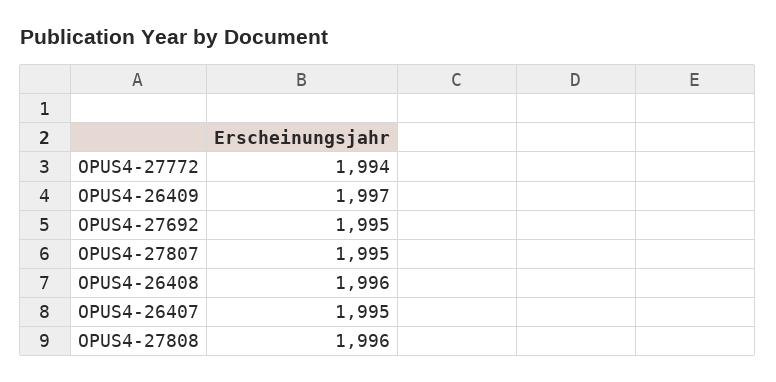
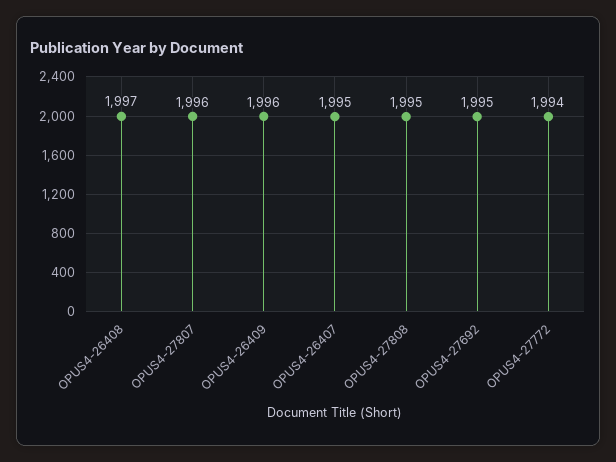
OPUS4-26409: 1997 -> 1996
OPUS4-27807: 1995 -> 1996
OPUS4-26408: 1996 -> 1997
OPUS4-27808: 1996 -> 1995

